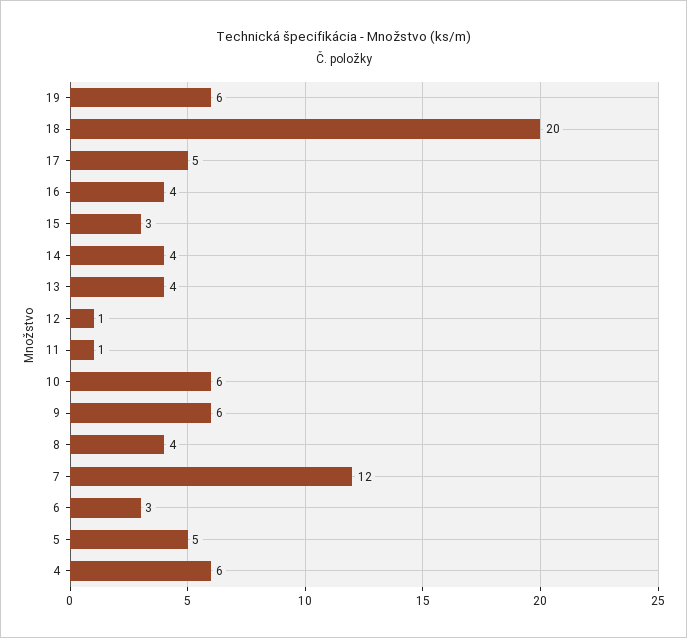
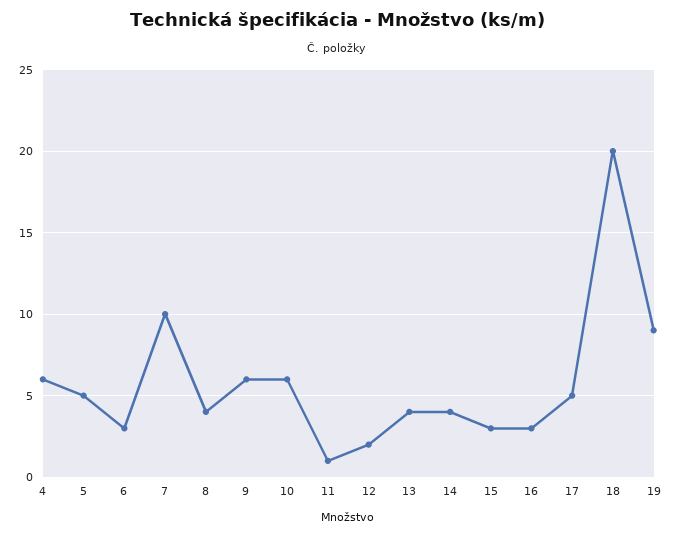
19: 6 -> 9
16: 4 -> 3
12: 1 -> 2
7: 12 -> 10

